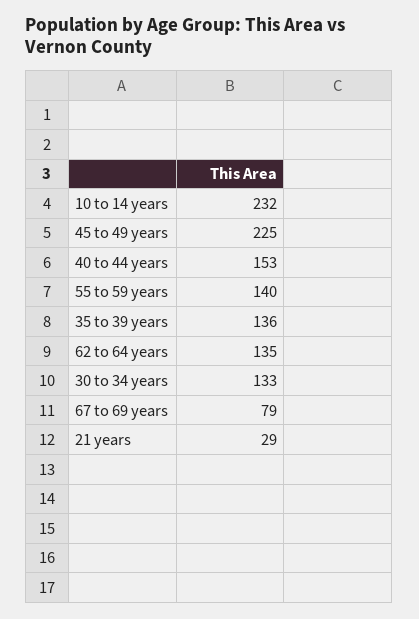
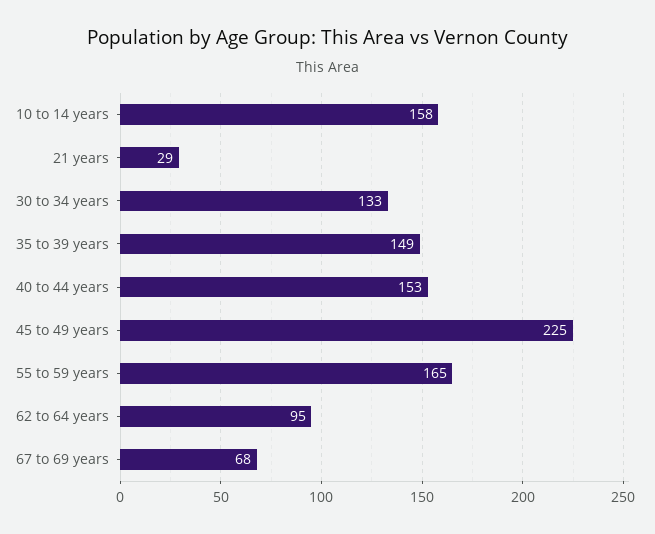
10 to 14 years: 232 -> 158
55 to 59 years: 140 -> 165
35 to 39 years: 136 -> 149
62 to 64 years: 135 -> 95
67 to 69 years: 79 -> 68

